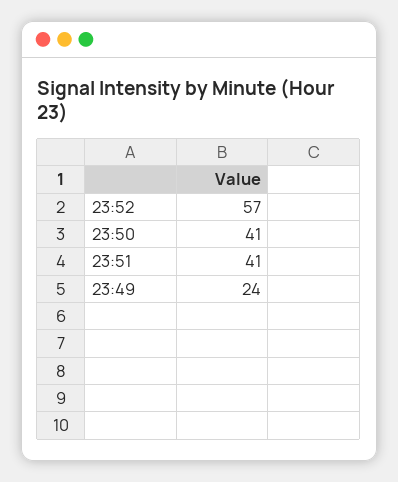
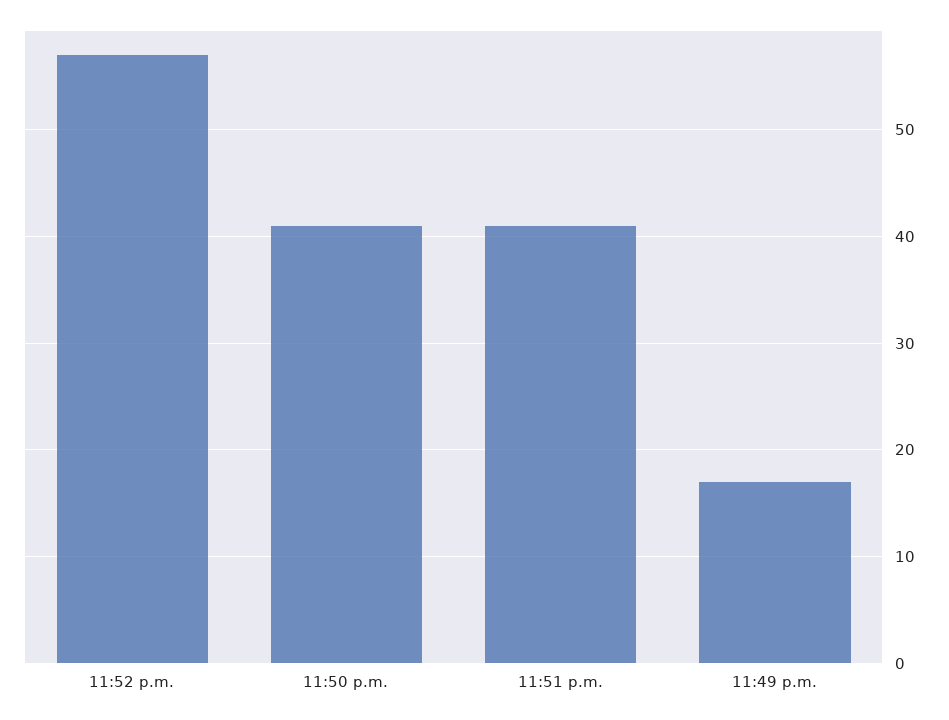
23:49: 24 -> 17

